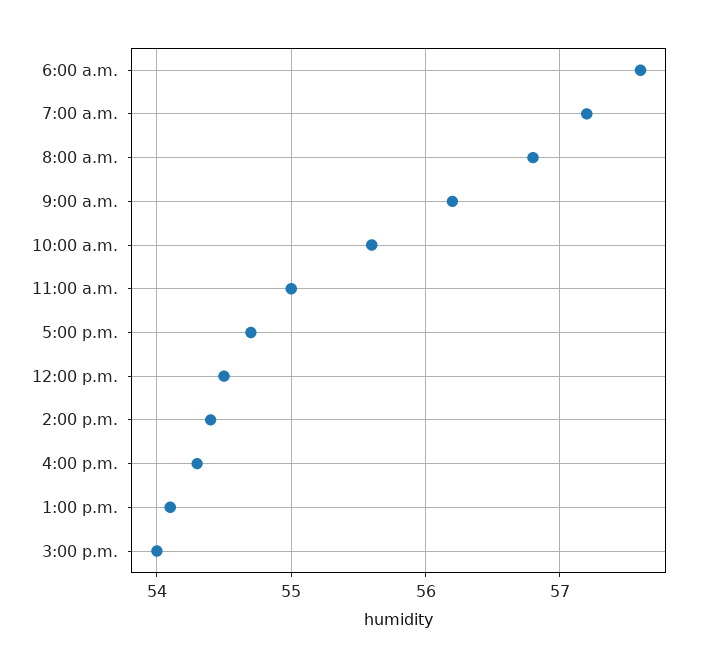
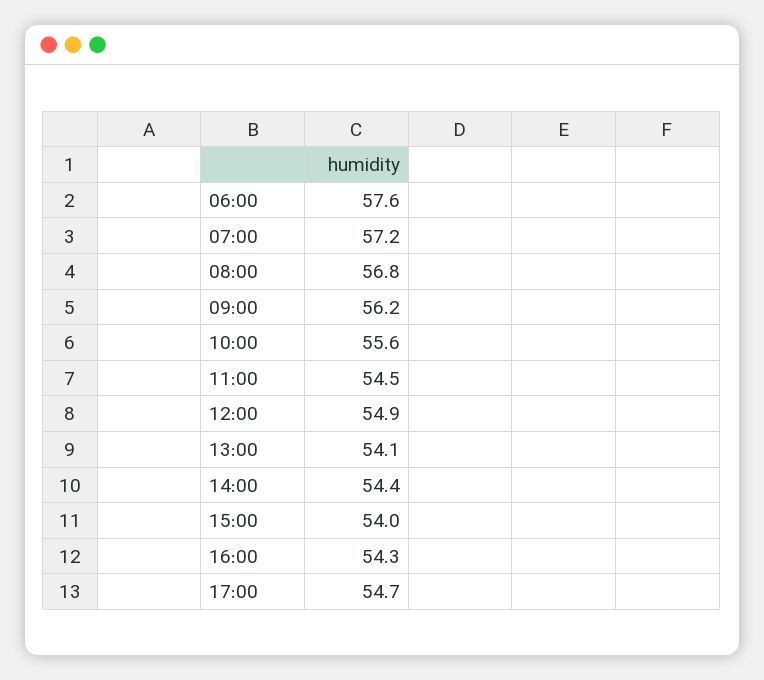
11:00 a.m.: 55 -> 54.5
12:00 p.m.: 54.5 -> 54.9

